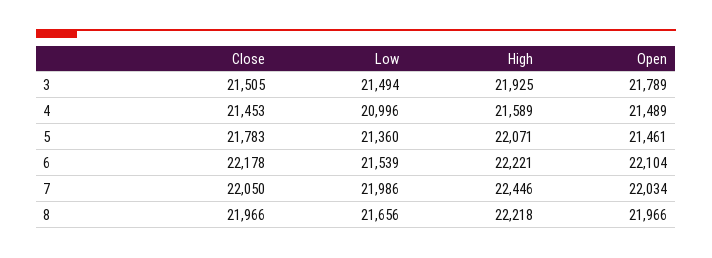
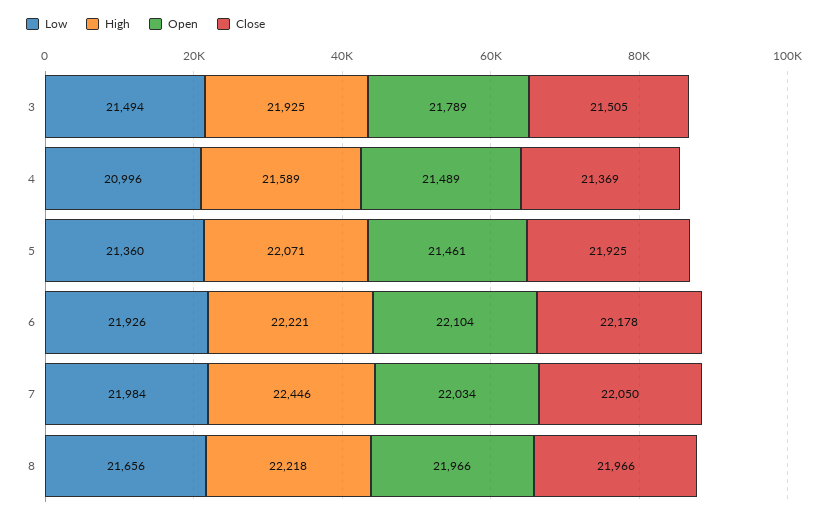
Close, 4: 21453 -> 21369
Close, 5: 21783 -> 21925
Low, 6: 21539 -> 21926
Low, 7: 21986 -> 21984

